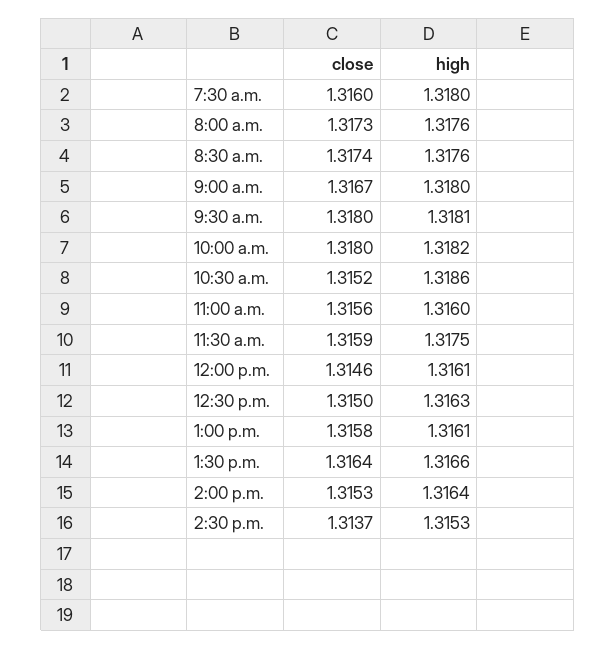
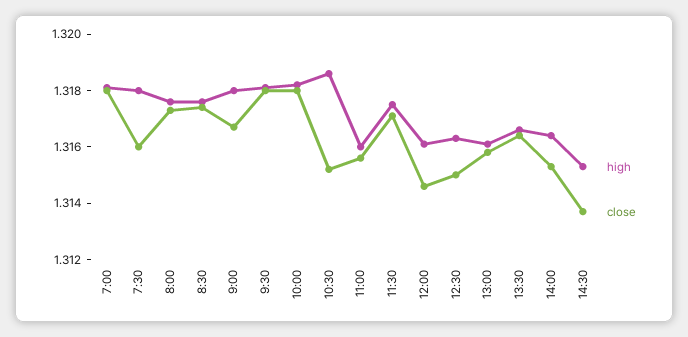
close, 11:30 a.m.: 1.3159 -> 1.317
high, 7:00: none -> 1.318
close, 7:00: none -> 1.318

